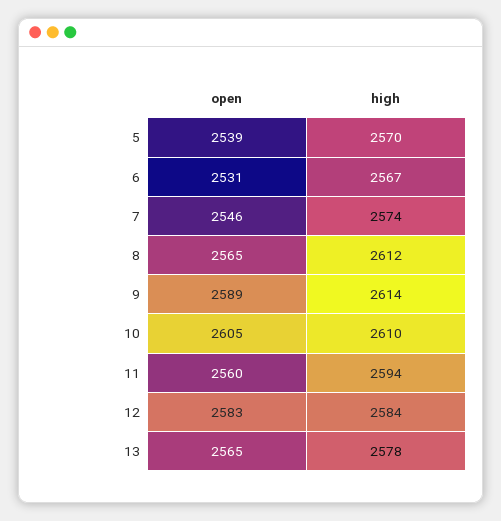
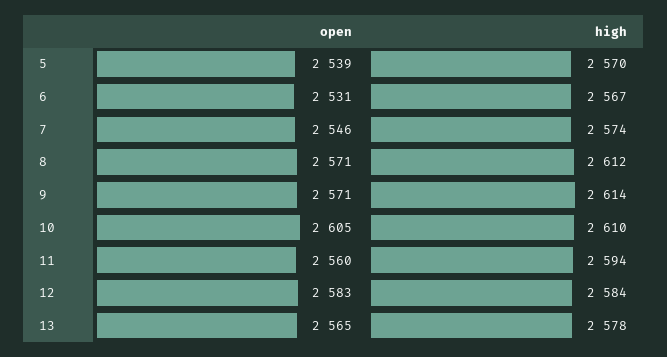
open, 8: 2565 -> 2571
open, 9: 2589 -> 2571

